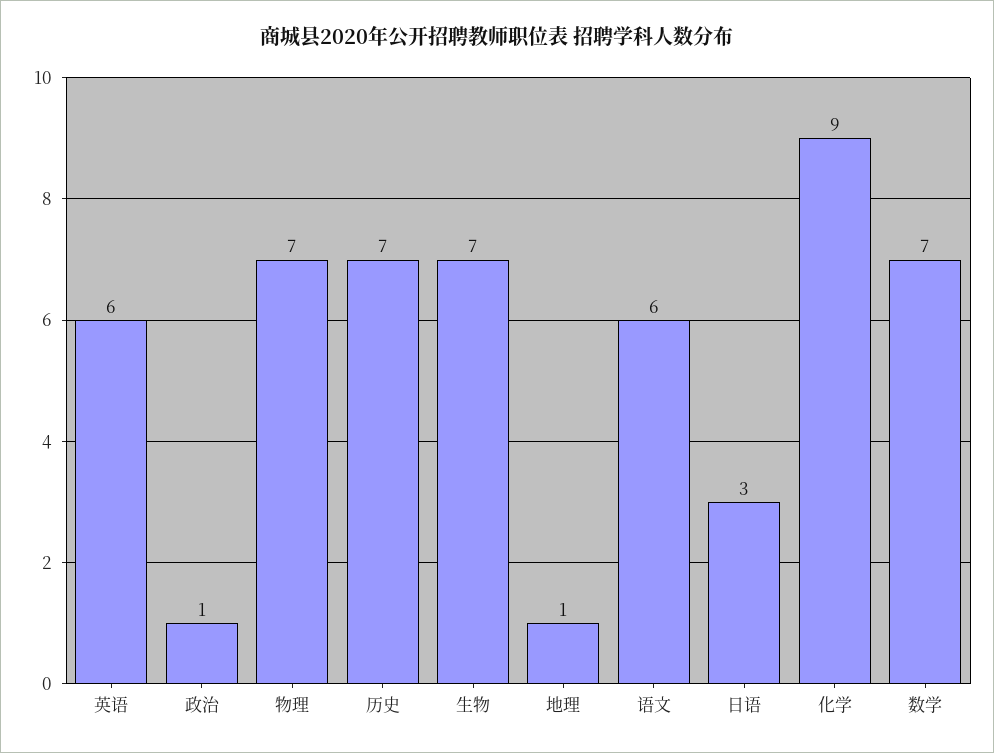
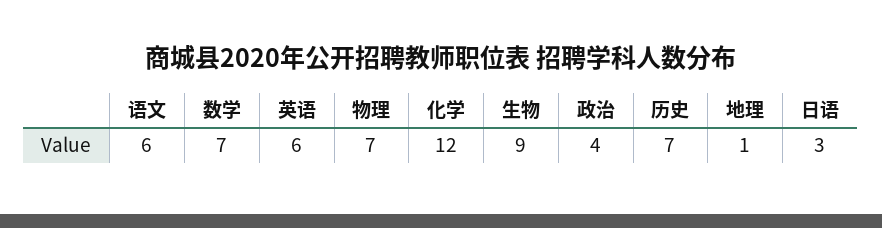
政治: 1 -> 4
生物: 7 -> 9
化学: 9 -> 12

